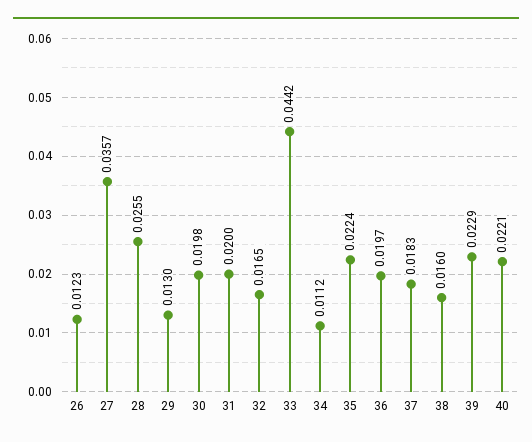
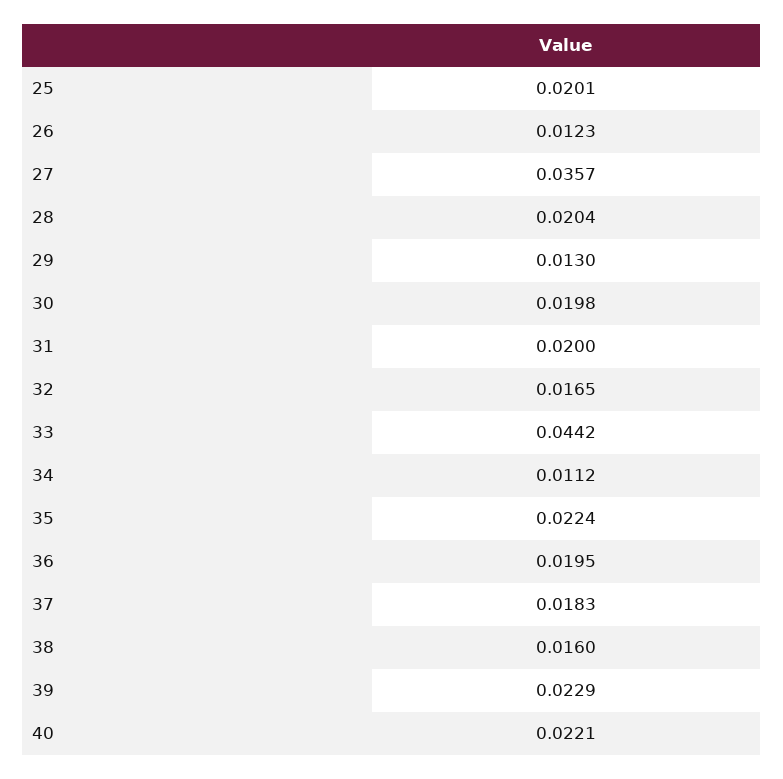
28: 0.0255 -> 0.0204
36: 0.0197 -> 0.0195
25: none -> 0.0201

